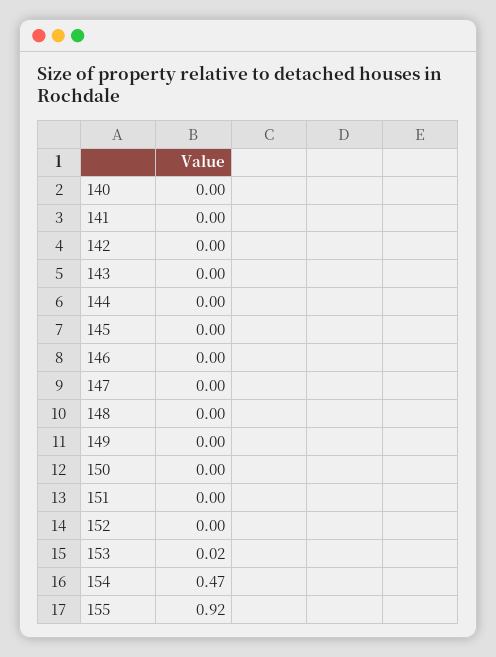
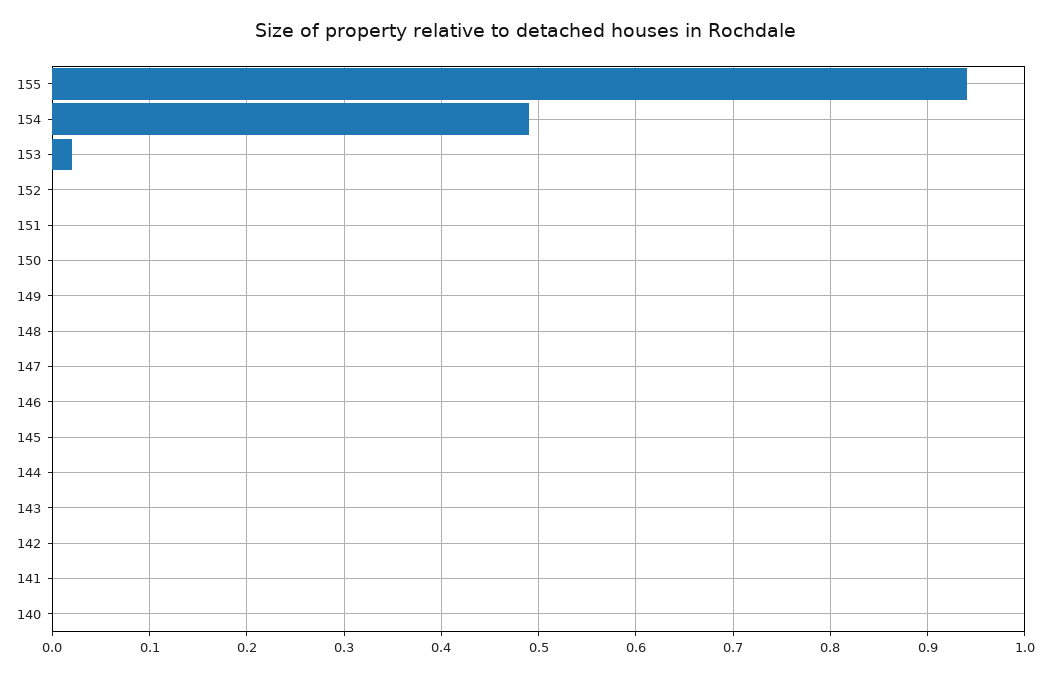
154: 0.47 -> 0.49
155: 0.92 -> 0.94

